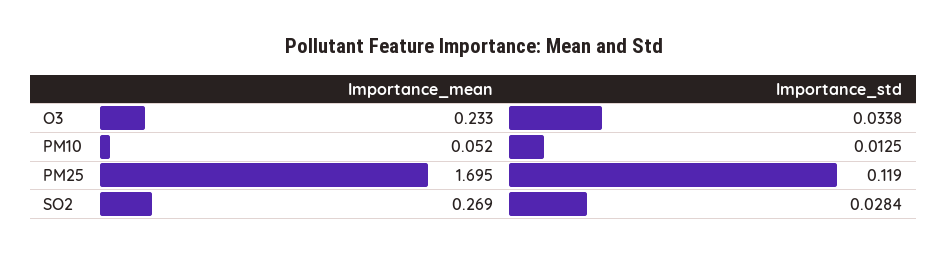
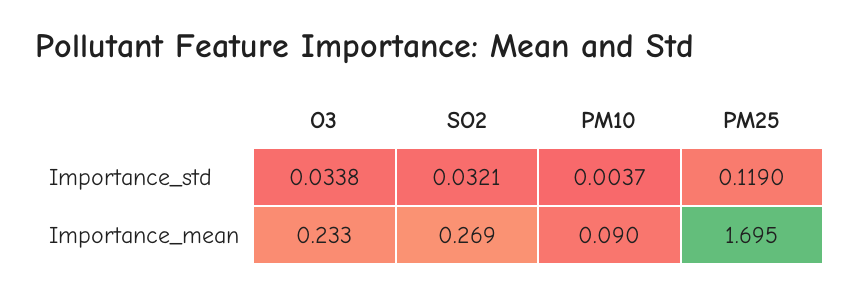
Importance_mean, PM10: 0.052 -> 0.09
Importance_std, PM10: 0.0125 -> 0.0037
Importance_std, SO2: 0.0284 -> 0.0321

